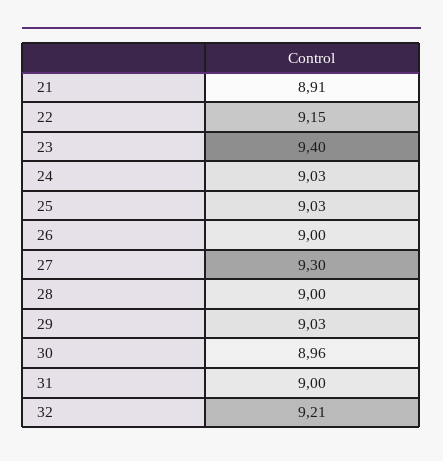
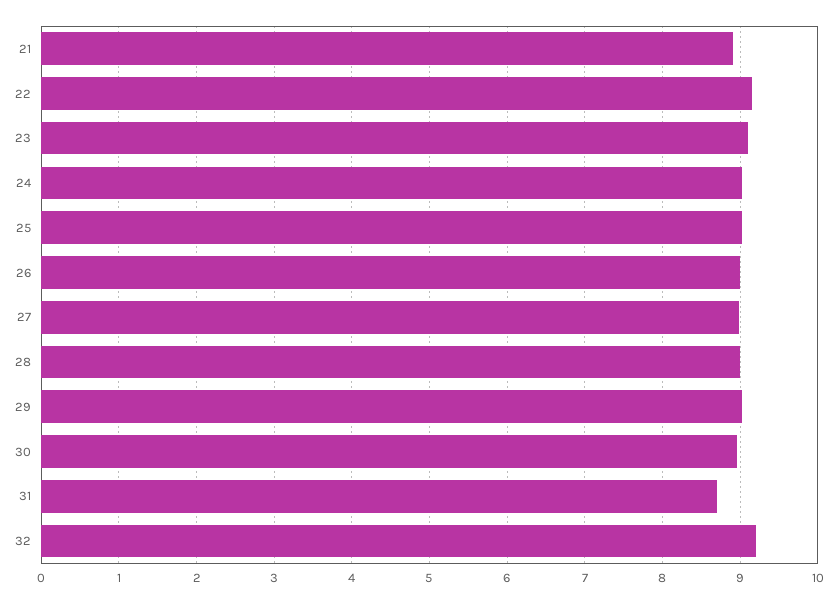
23: 9.4 -> 9.1
27: 9.3 -> 9
31: 9 -> 8.7

